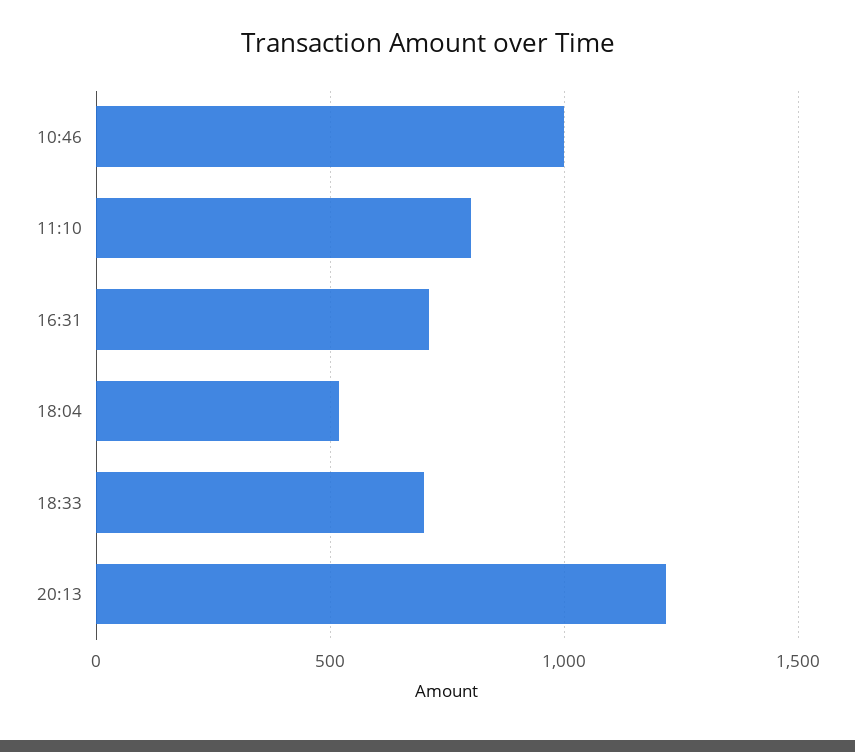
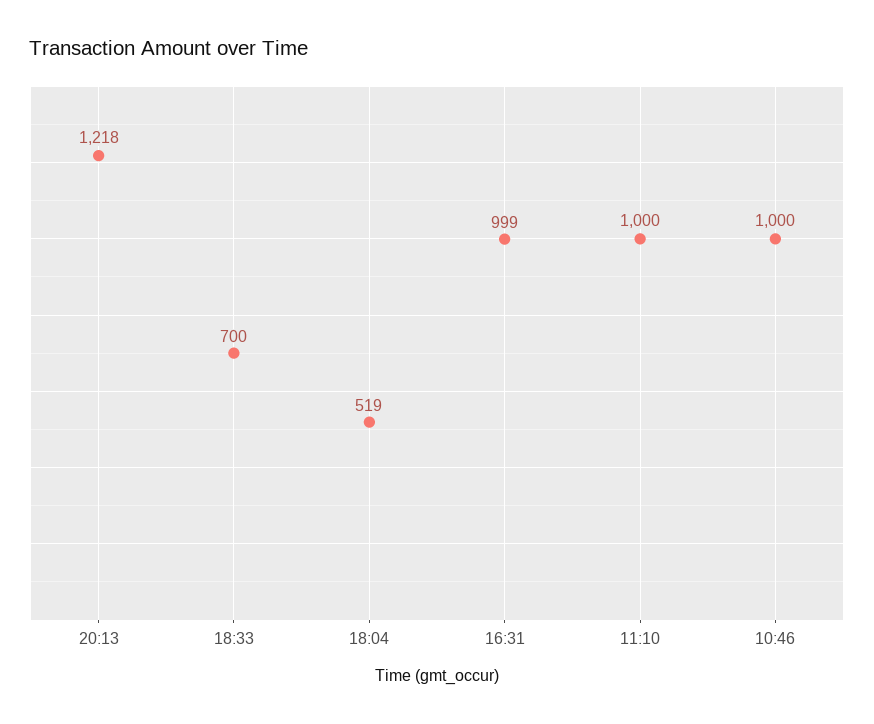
11:10: 800 -> 1000
16:31: 700 -> 999

